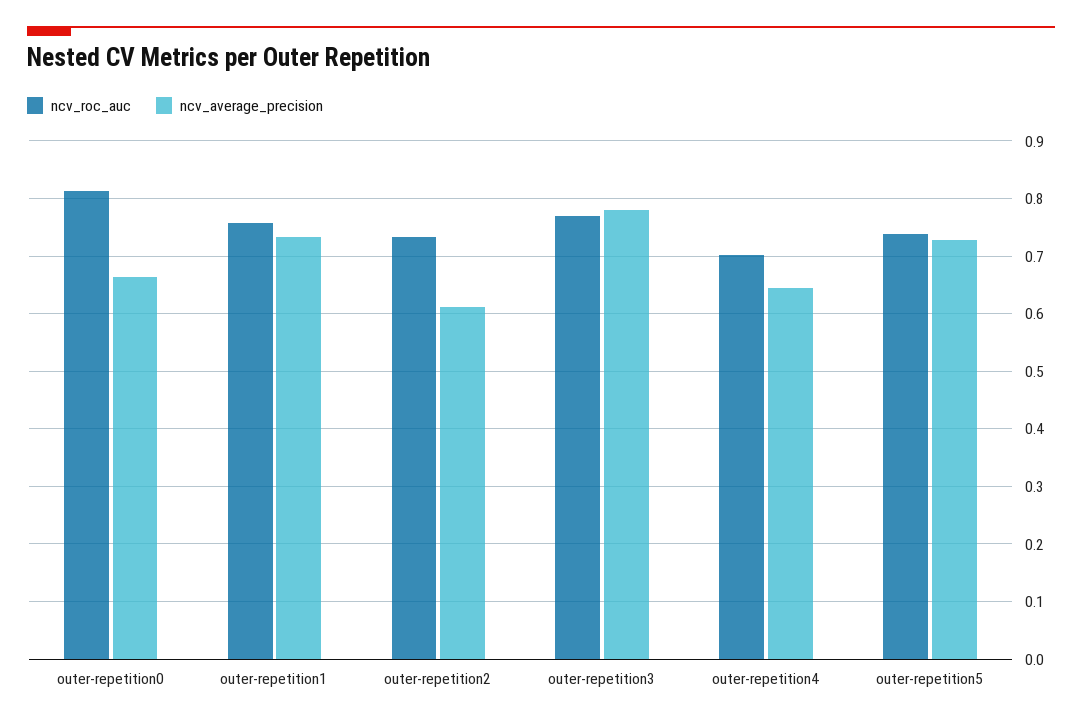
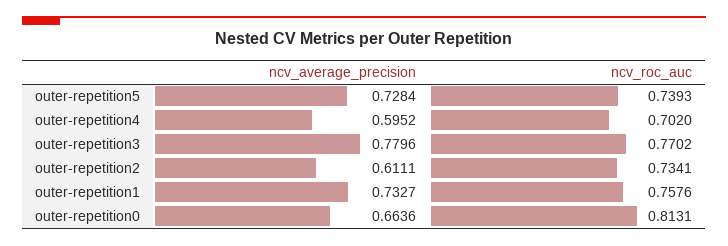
ncv_average_precision, outer-repetition4: 0.64 -> 0.5952

